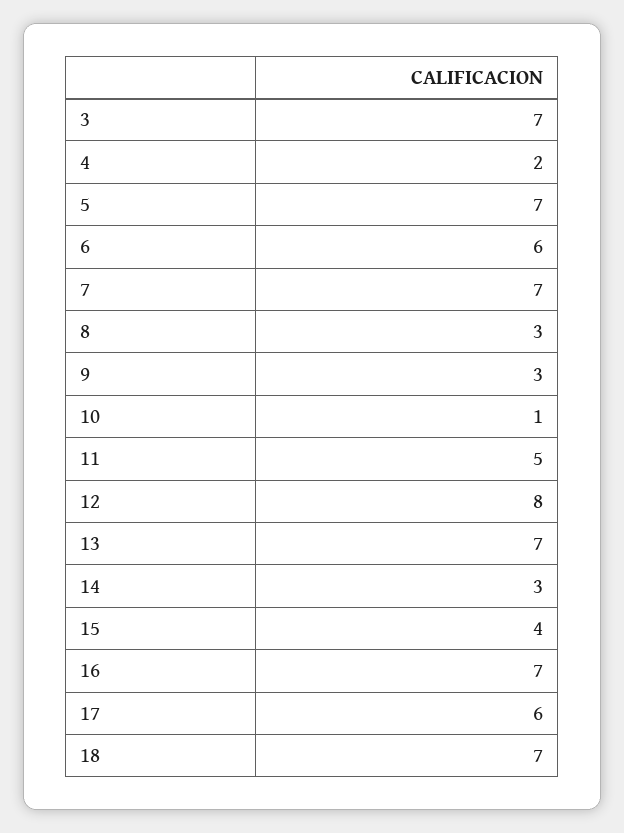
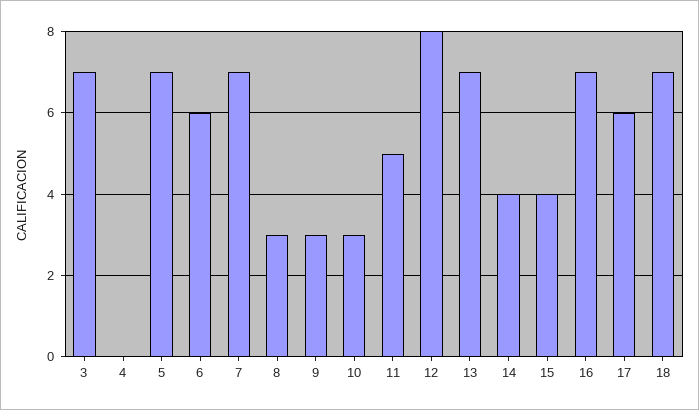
4: 2 -> 0
10: 1 -> 3
14: 3 -> 4

